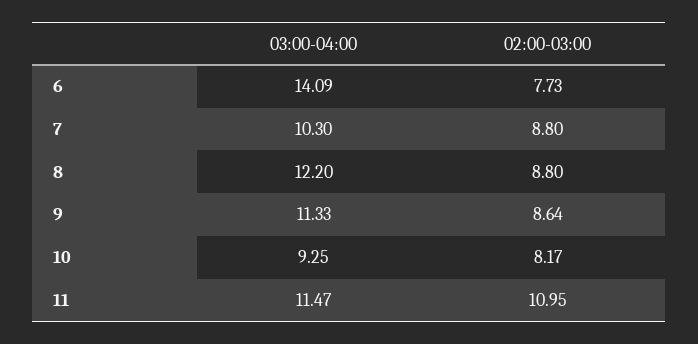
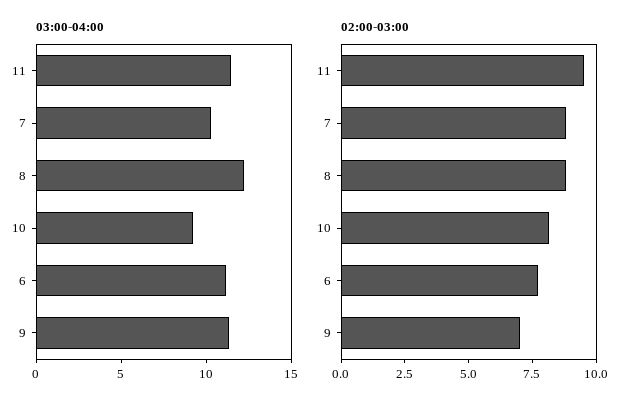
03:00-04:00, 6: 14.09 -> 11
02:00-03:00, 9: 8.64 -> 7
02:00-03:00, 11: 10.95 -> 9.5

